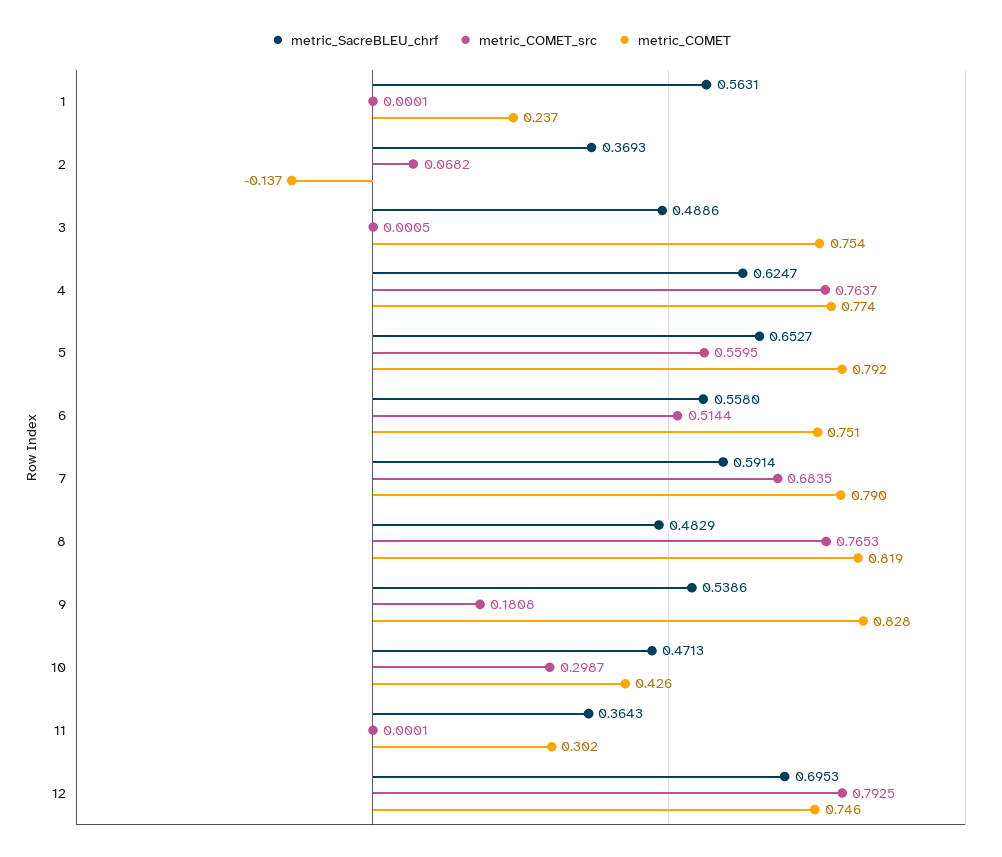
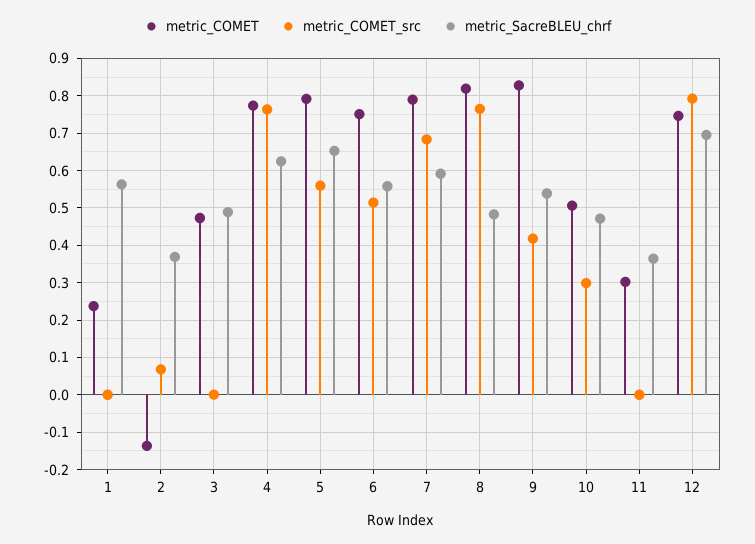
metric_COMET, 3: 0.754 -> 0.48
metric_COMET_src, 9: 0.1808 -> 0.42
metric_COMET, 10: 0.426 -> 0.5

